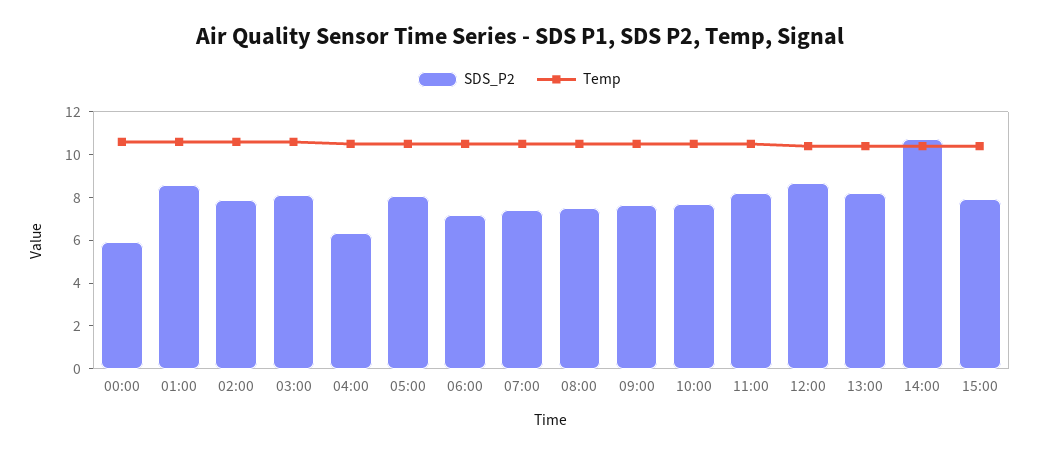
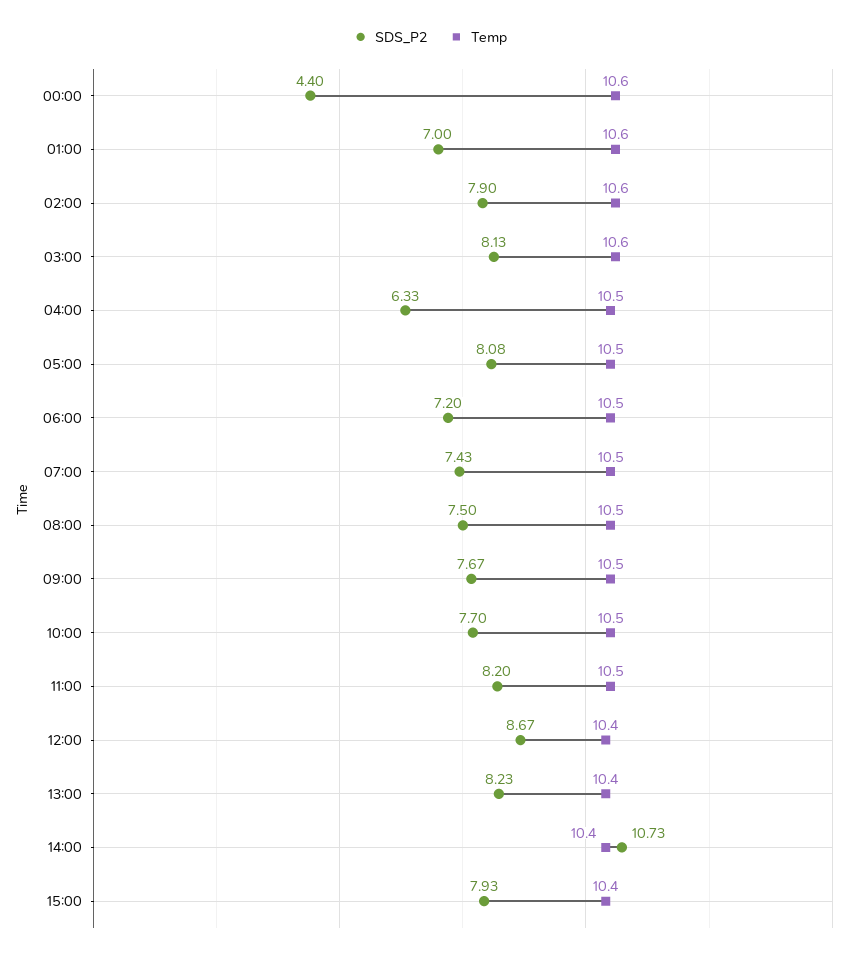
SDS_P2, 00:00: 6 -> 4.4
SDS_P2, 01:00: 8.5 -> 7

